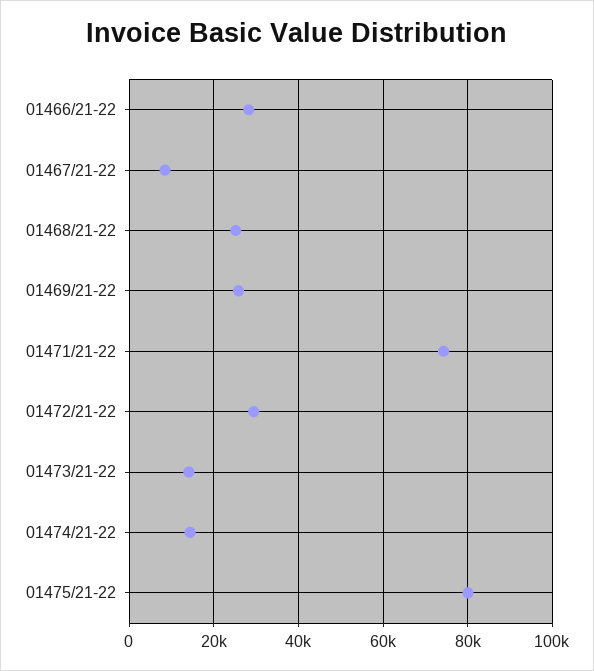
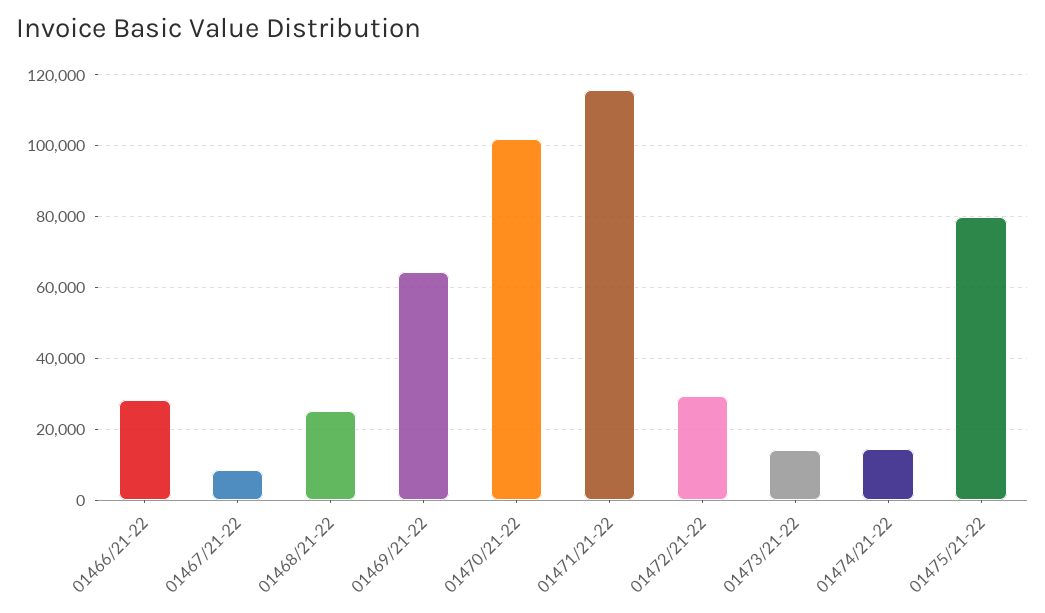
01469/21-22: 26000 -> 64000
01471/21-22: 74000 -> 116000
01470/21-22: none -> 102000

